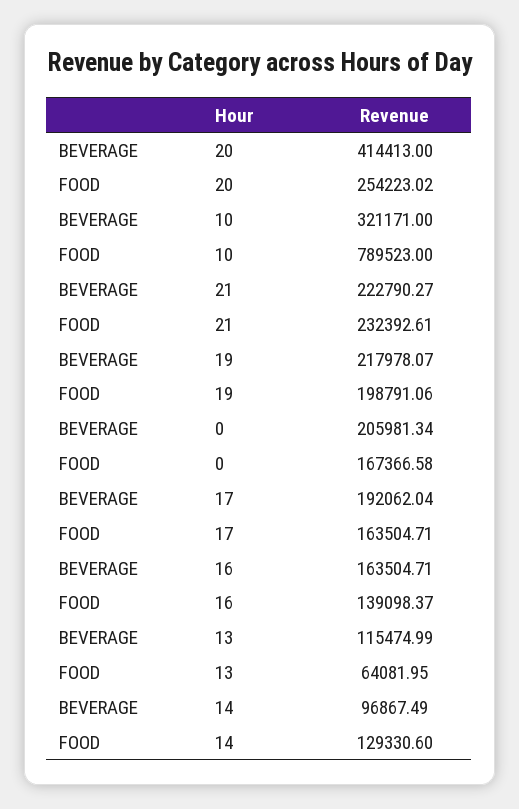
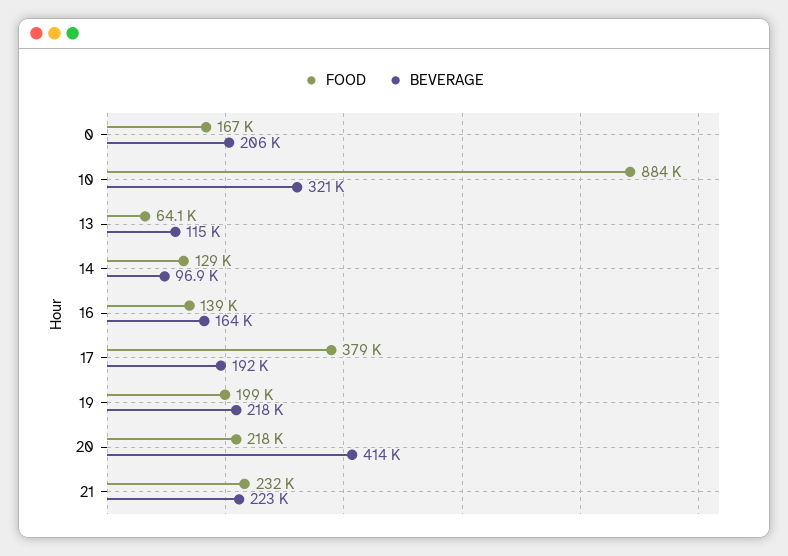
FOOD, 20: 254223.02 -> 218000
FOOD, 10: 789523 -> 884000
FOOD, 17: 163504.71 -> 379000

